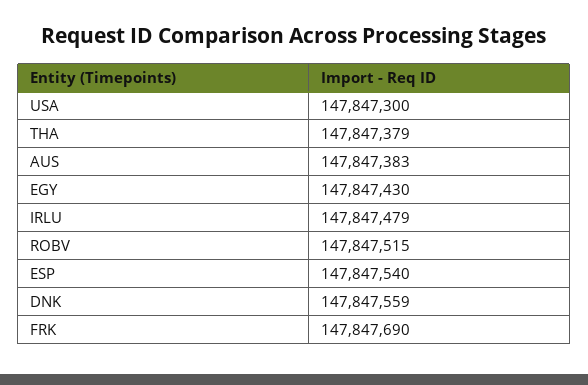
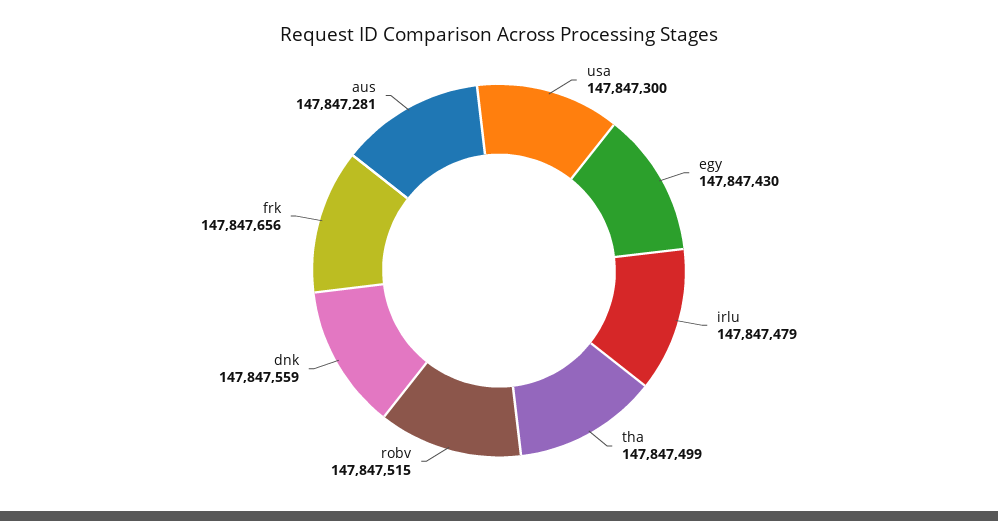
THA: 147847379 -> 147847499
AUS: 147847383 -> 147847281
ESP: 147847540 -> none
FRK: 147847690 -> 147847656

